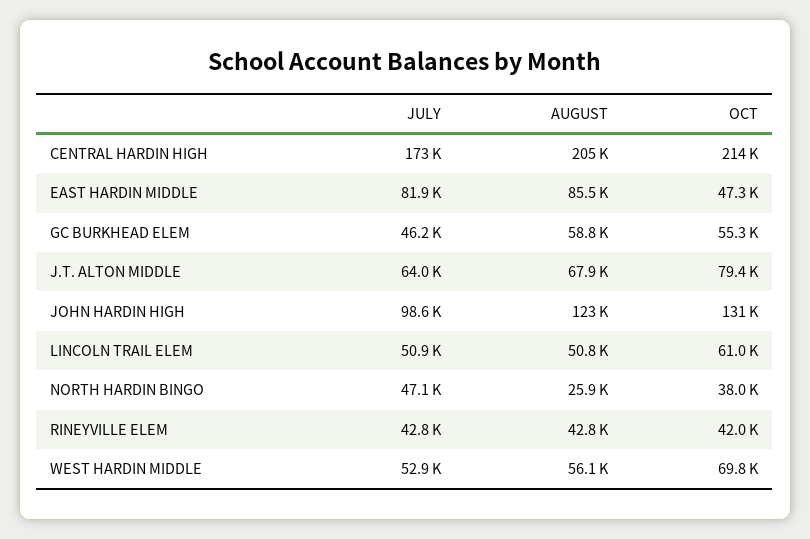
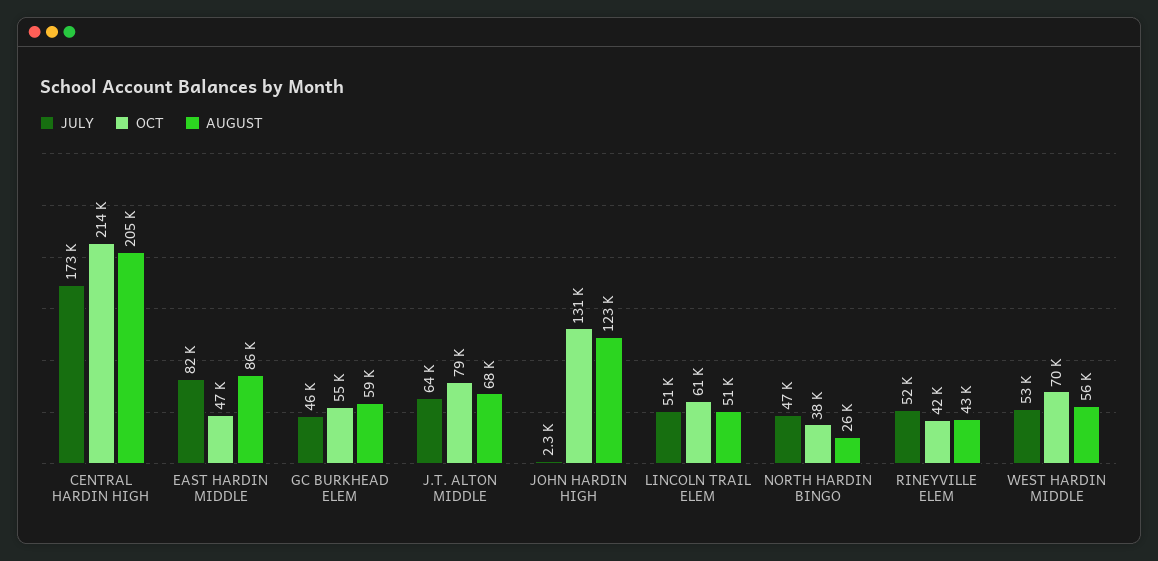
JULY, JOHN HARDIN HIGH: 98600 -> 2300
JULY, RINEYVILLE ELEM: 42800 -> 52000

